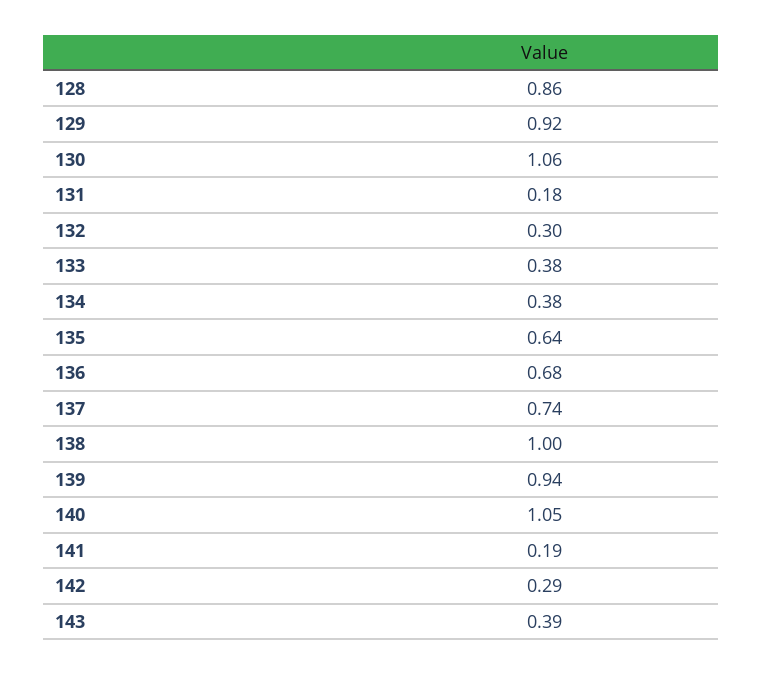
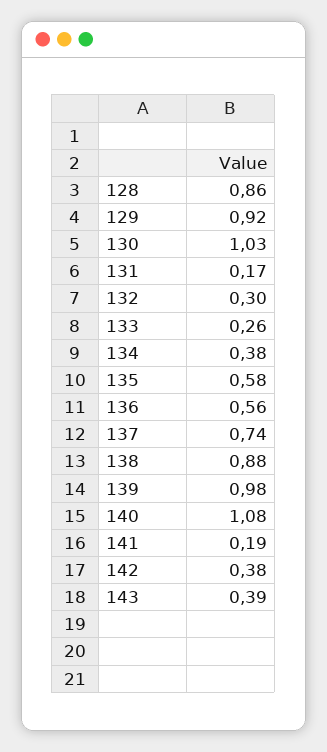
130: 1.06 -> 1.03
131: 0.18 -> 0.17
133: 0.38 -> 0.26
135: 0.64 -> 0.58
136: 0.68 -> 0.56
138: 1 -> 0.88
139: 0.94 -> 0.98
140: 1.05 -> 1.08
142: 0.29 -> 0.38

